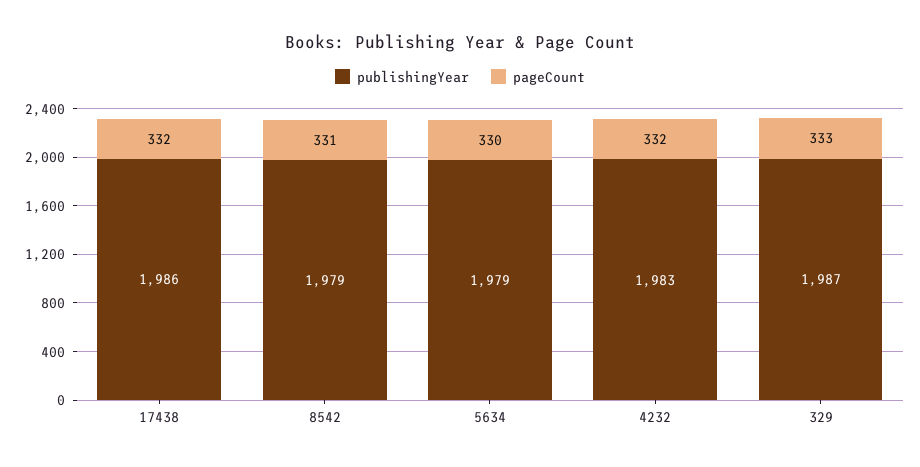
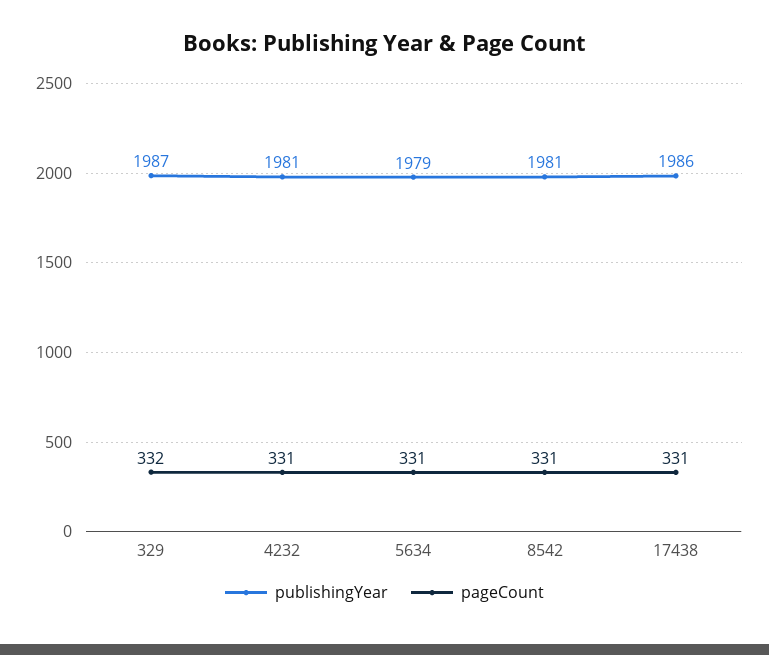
pageCount, 17438: 332 -> 331
publishingYear, 8542: 1979 -> 1981
pageCount, 5634: 330 -> 331
publishingYear, 4232: 1983 -> 1981
pageCount, 4232: 332 -> 331
pageCount, 329: 333 -> 332

